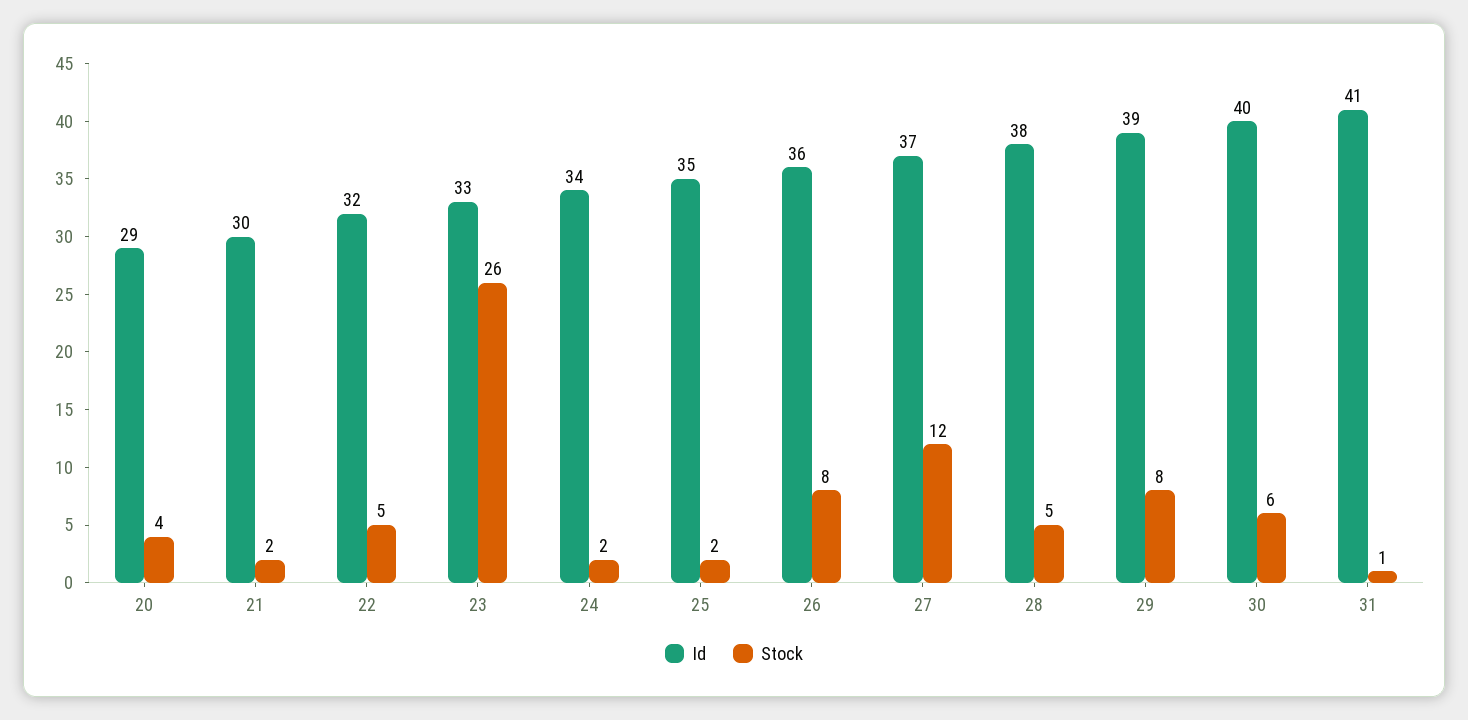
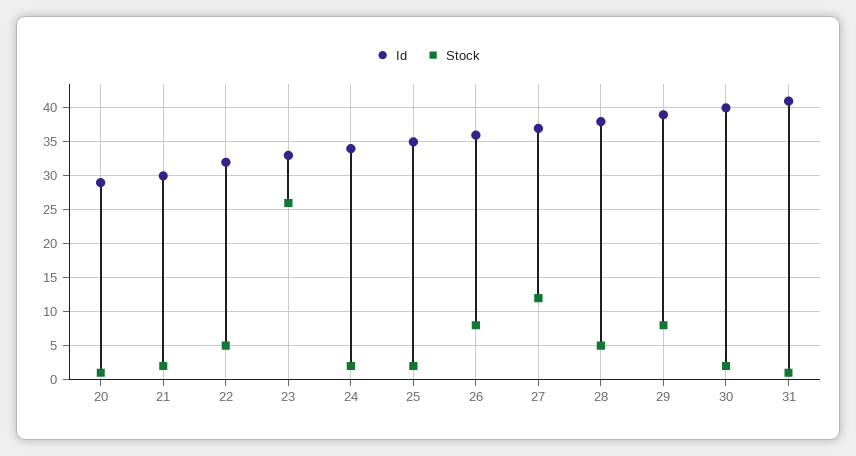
Stock, 20: 4 -> 1
Stock, 30: 6 -> 2

